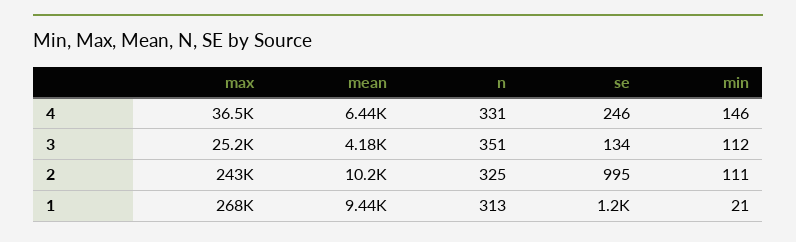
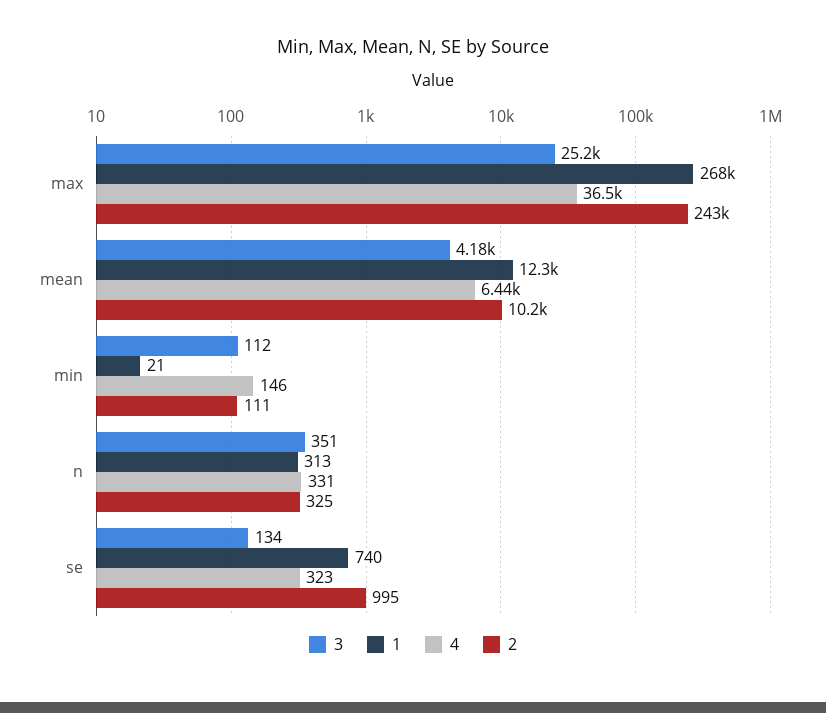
4, se: 246 -> 323
1, mean: 9440 -> 12300
1, se: 1200 -> 740

